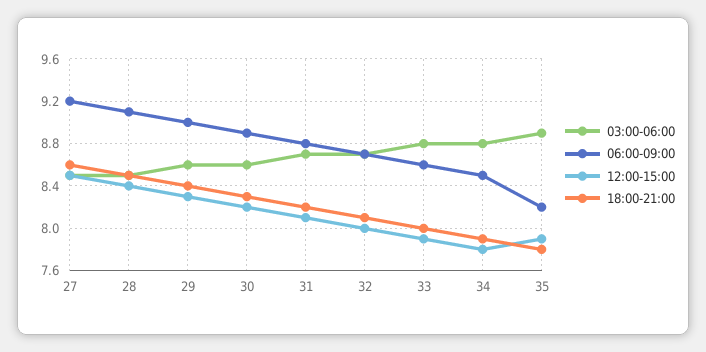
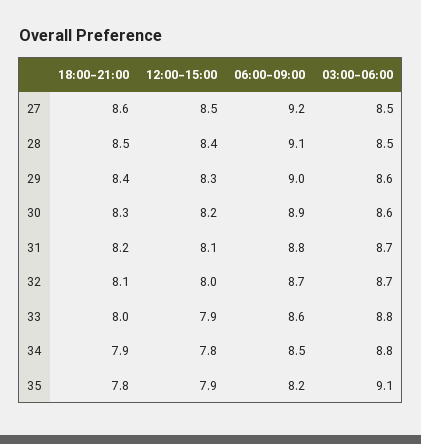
03:00-06:00, 35: 8.9 -> 9.1

